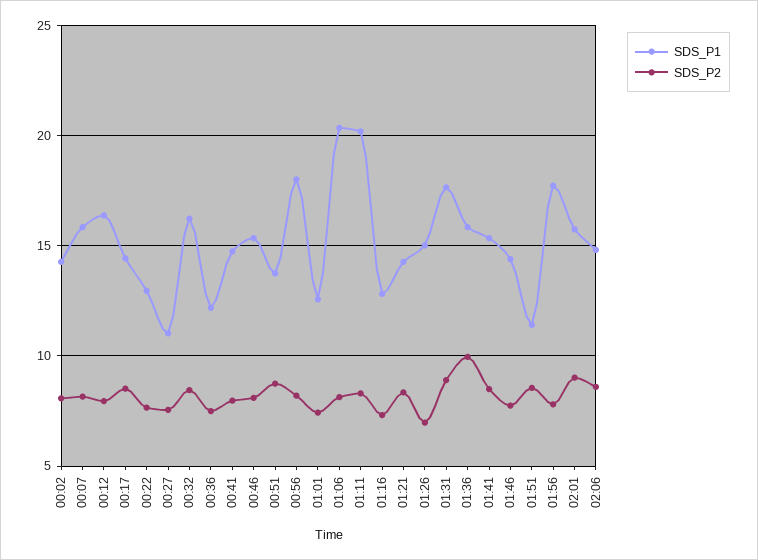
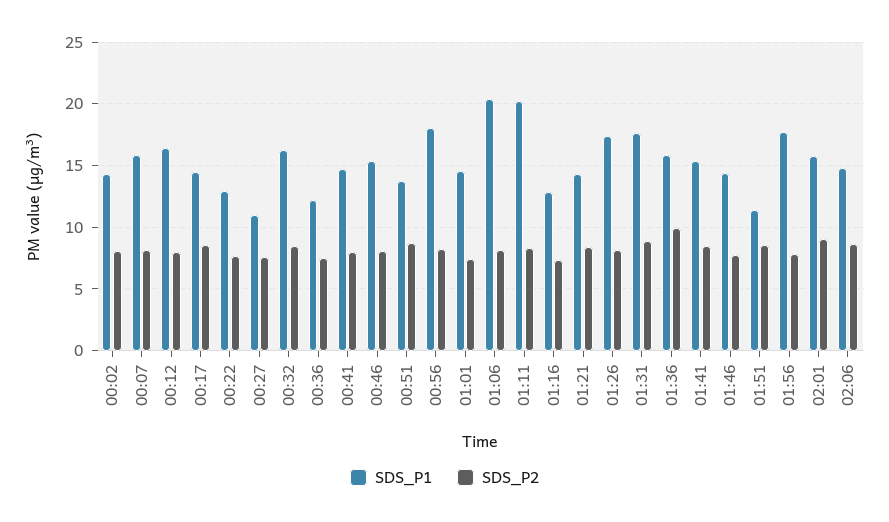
SDS_P1, 01:01: 12.5 -> 14.5
SDS_P1, 01:26: 15 -> 17.5
SDS_P2, 01:26: 7 -> 8

